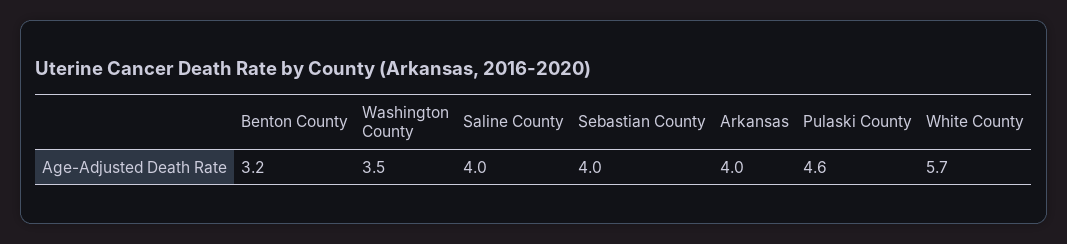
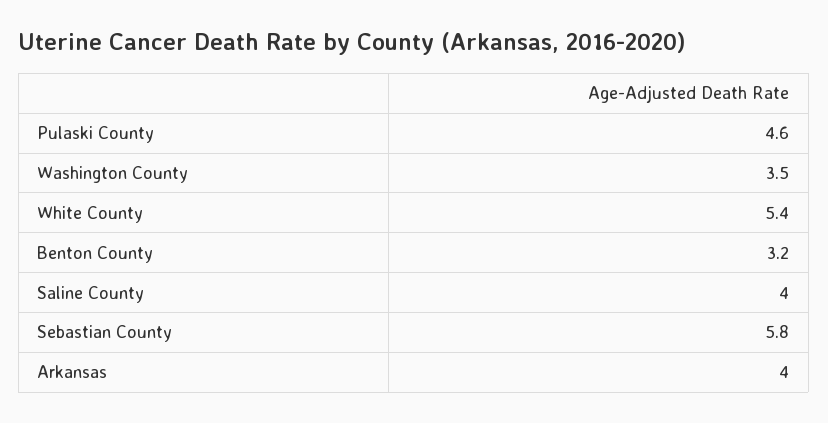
Sebastian County: 4 -> 5.8
White County: 5.7 -> 5.4

